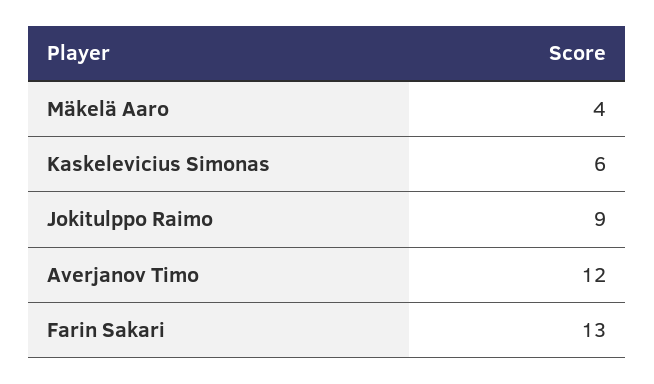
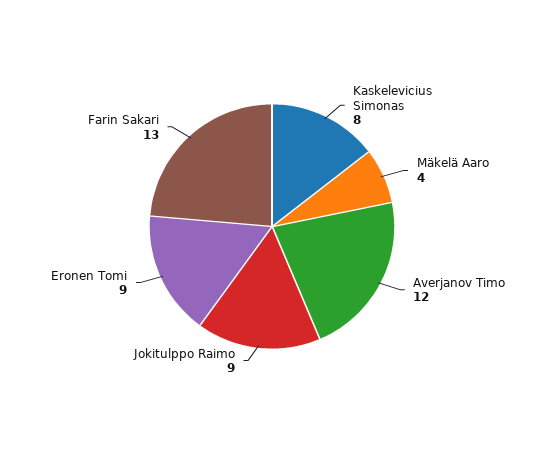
Kaskelevicius Simonas: 6 -> 8
Eronen Tomi: none -> 9

